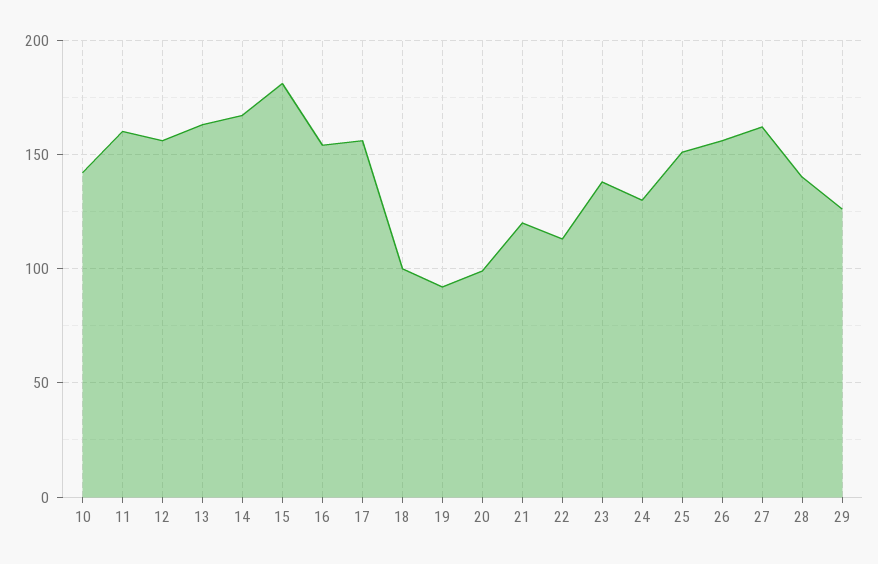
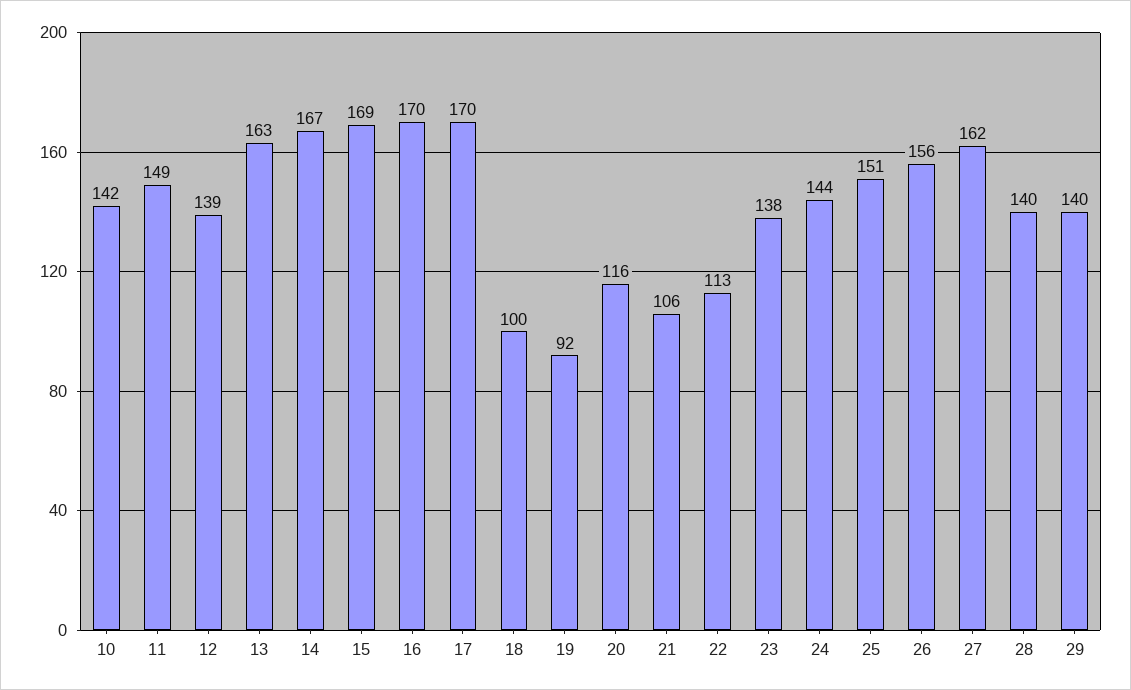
11: 160 -> 149
12: 155 -> 139
15: 180 -> 169
16: 155 -> 170
17: 155 -> 170
20: 100 -> 116
21: 120 -> 106
24: 130 -> 144
29: 125 -> 140

